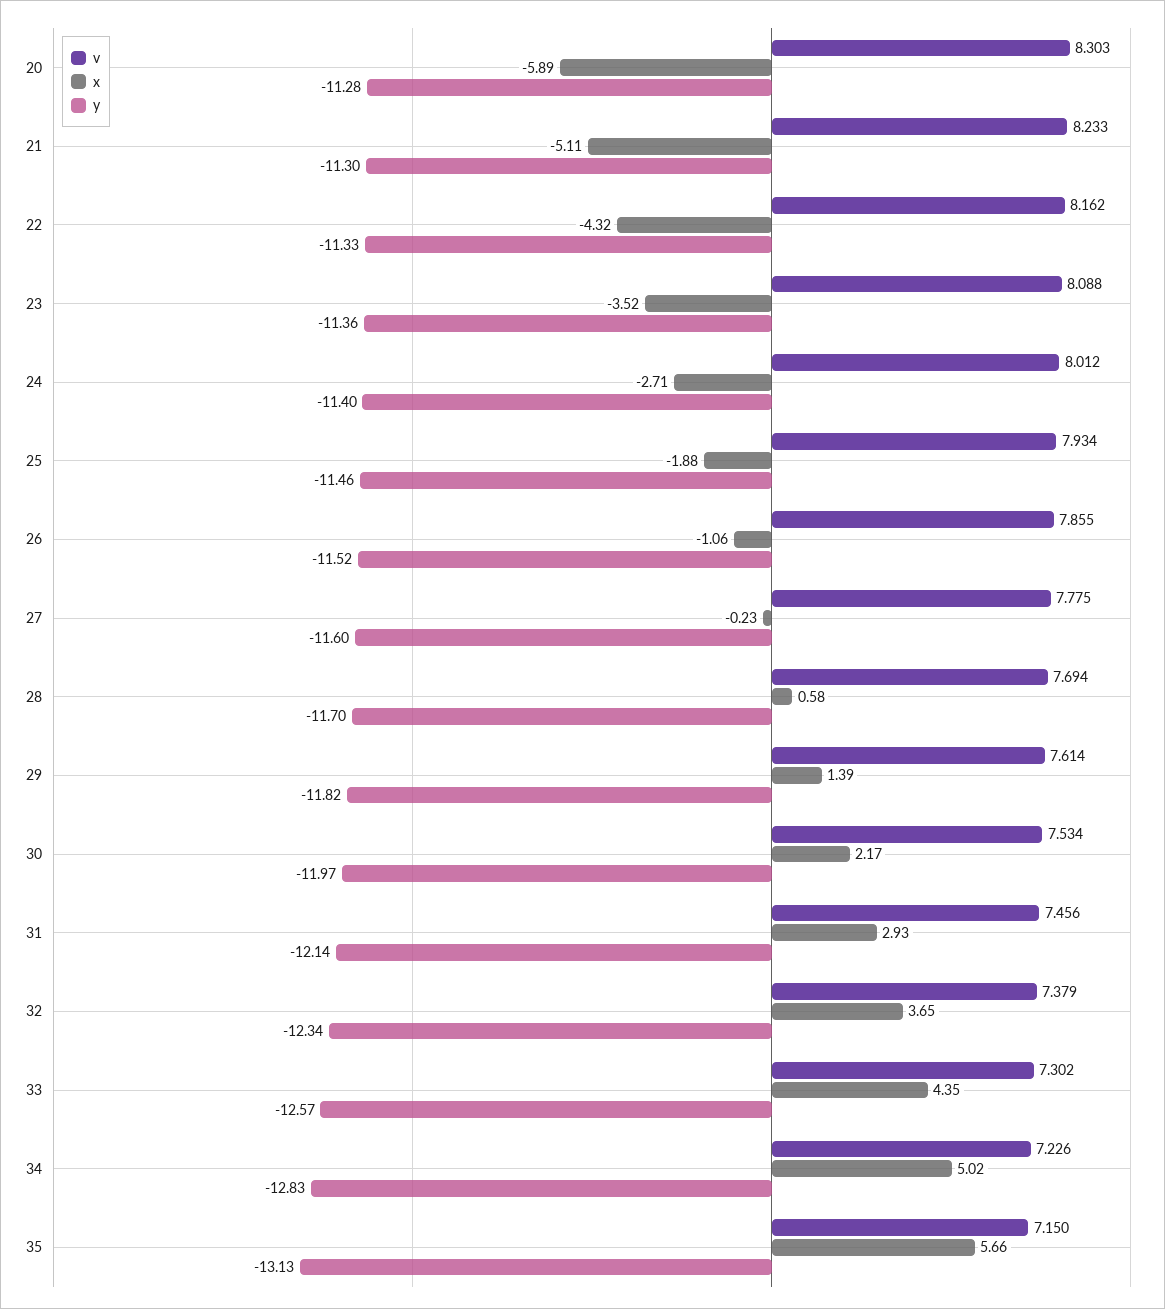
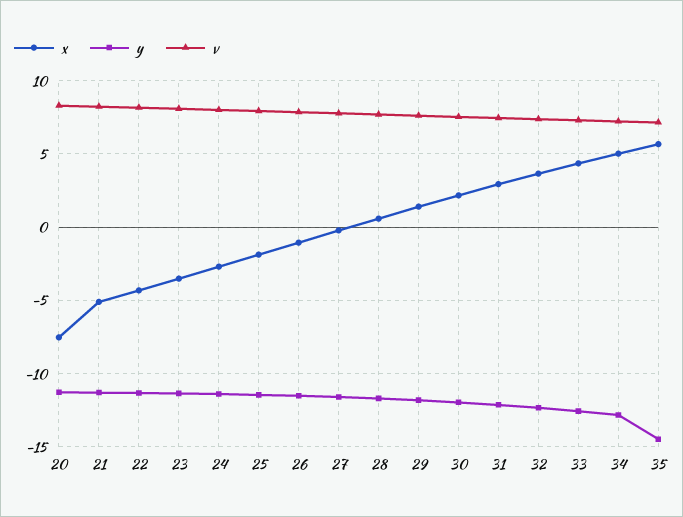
x, 20: -5.89 -> -7.5
y, 35: -13.13 -> -14.5

